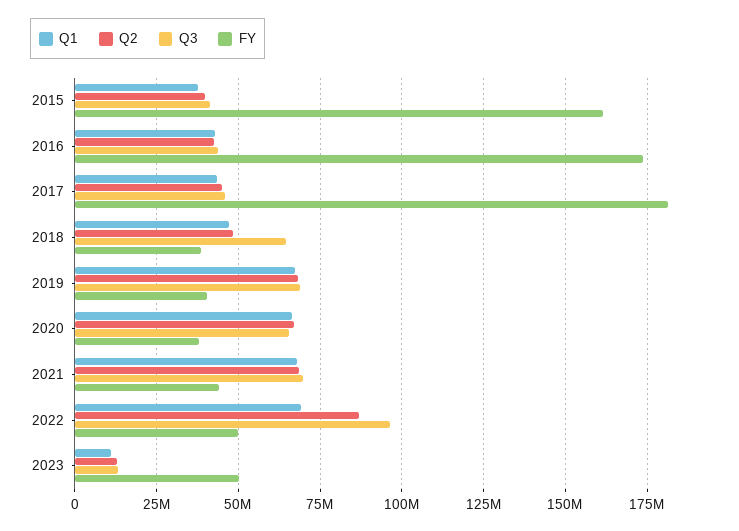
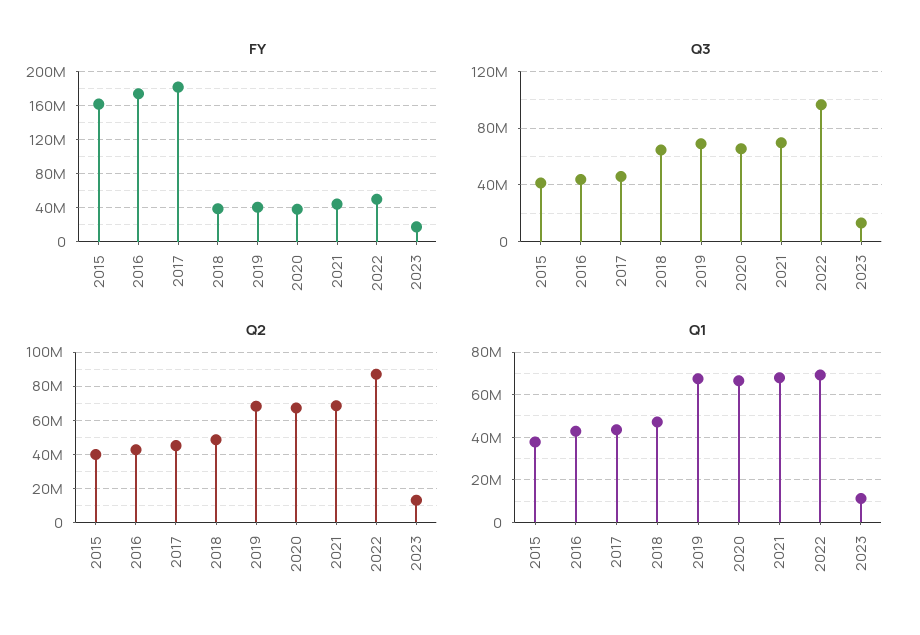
FY, 2023: 50000000 -> 20000000

